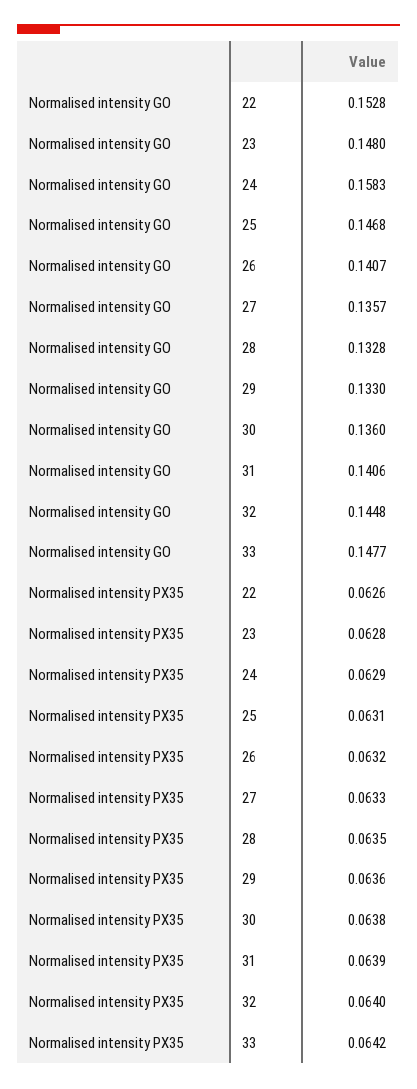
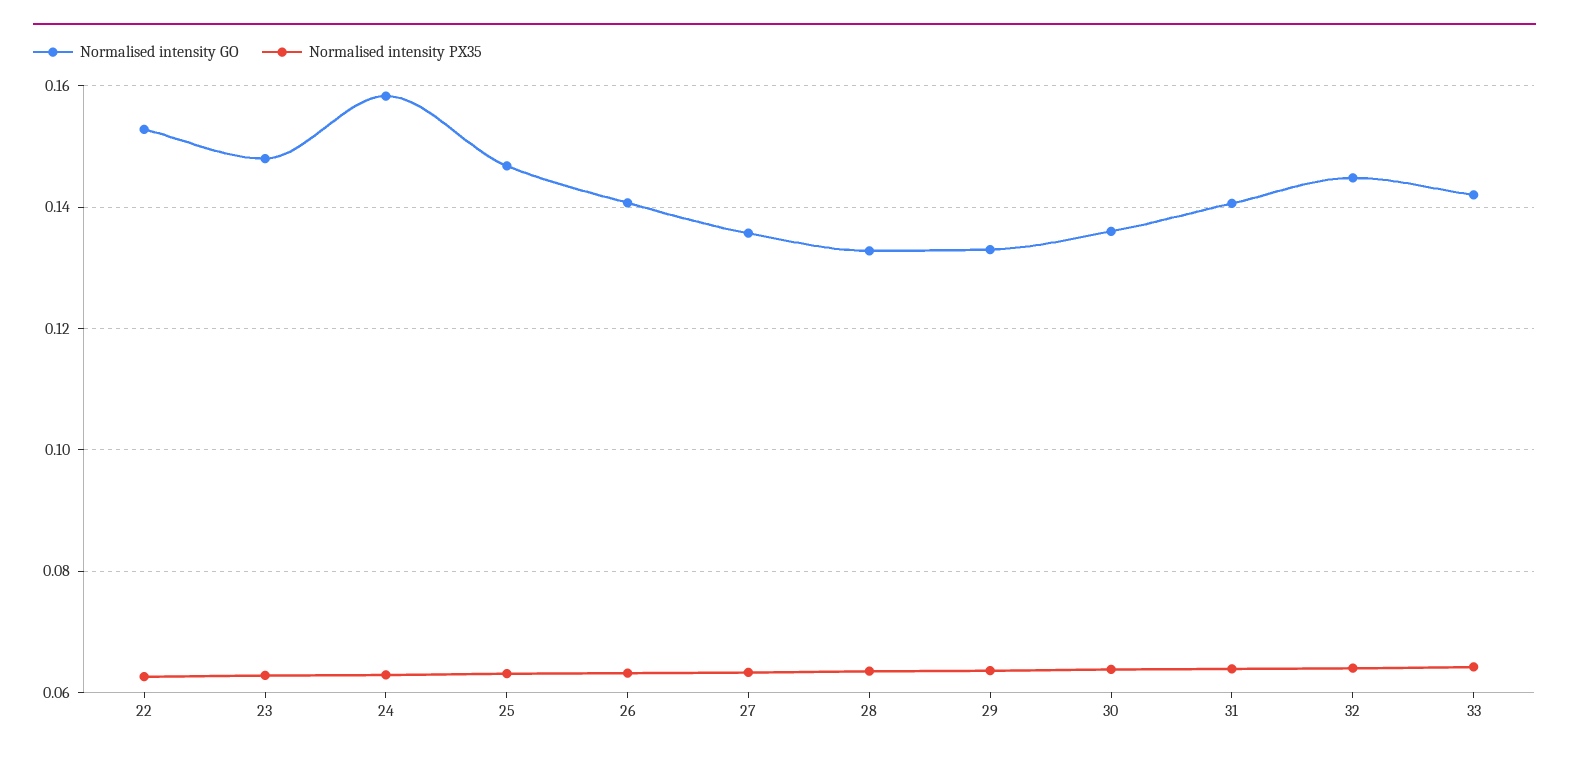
Normalised intensity GO, 33: 0.1477 -> 0.142

